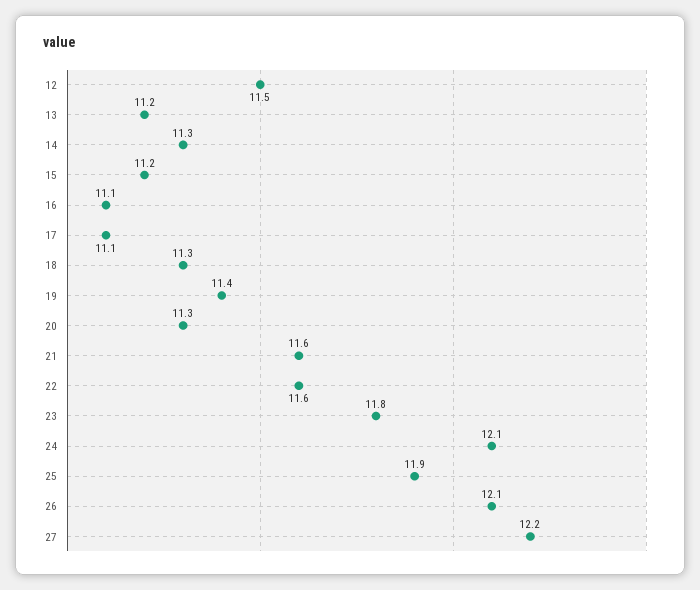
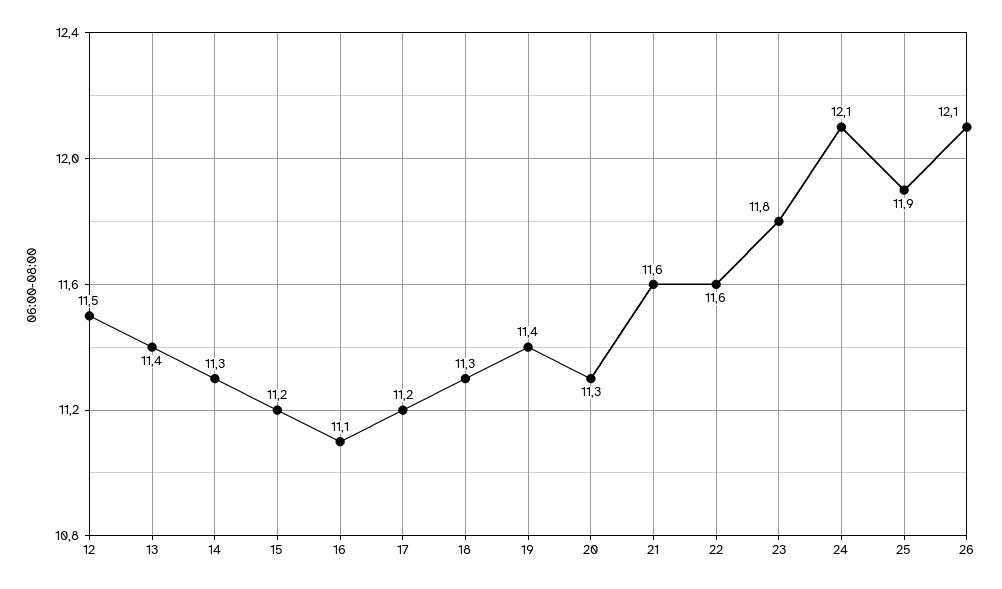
13: 11.2 -> 11.4
17: 11.1 -> 11.2
27: 12.2 -> none

